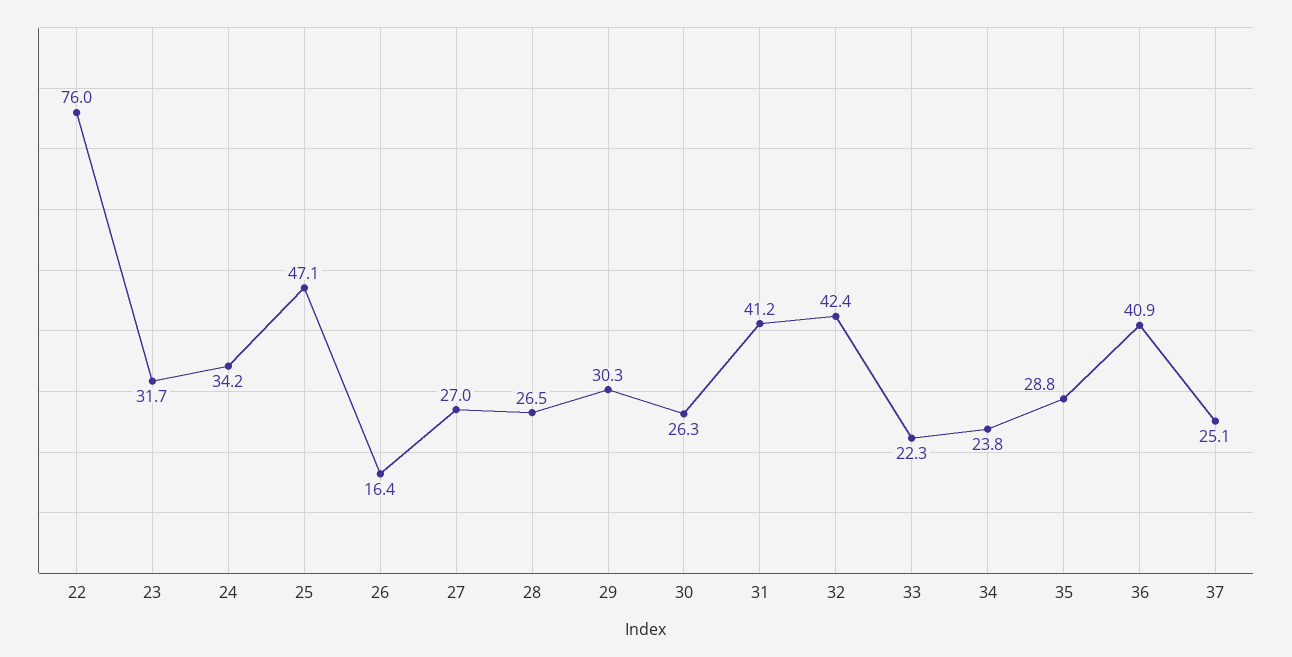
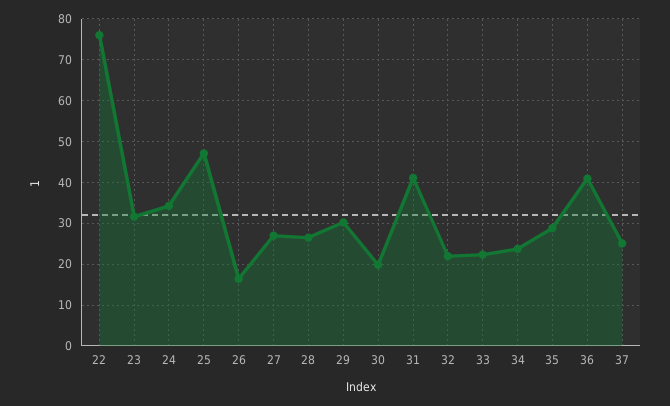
30: 26.3 -> 20
32: 42.4 -> 22

